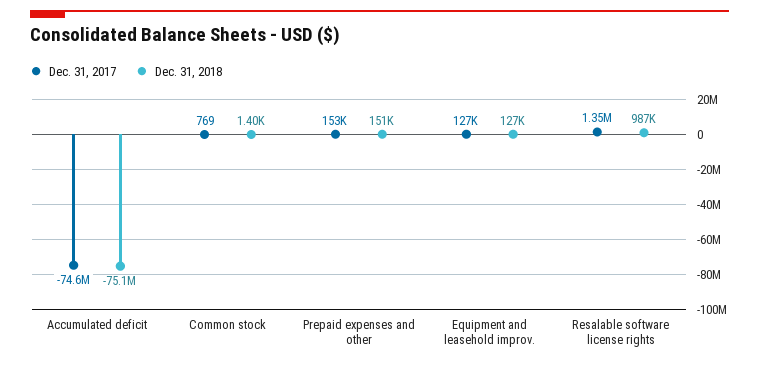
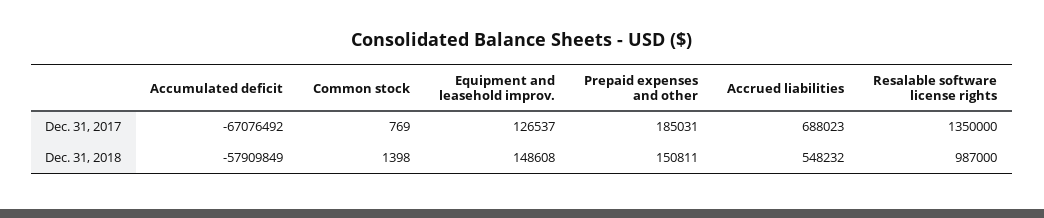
Dec. 31, 2017, Accumulated deficit: -74600000 -> -67076492
Dec. 31, 2018, Accumulated deficit: -75100000 -> -57909849
Dec. 31, 2017, Prepaid expenses and other: 153000 -> 185031
Dec. 31, 2018, Equipment and leasehold improv.: 127000 -> 148608
Dec. 31, 2017, Accrued liabilities: none -> 688023
Dec. 31, 2018, Accrued liabilities: none -> 548232

